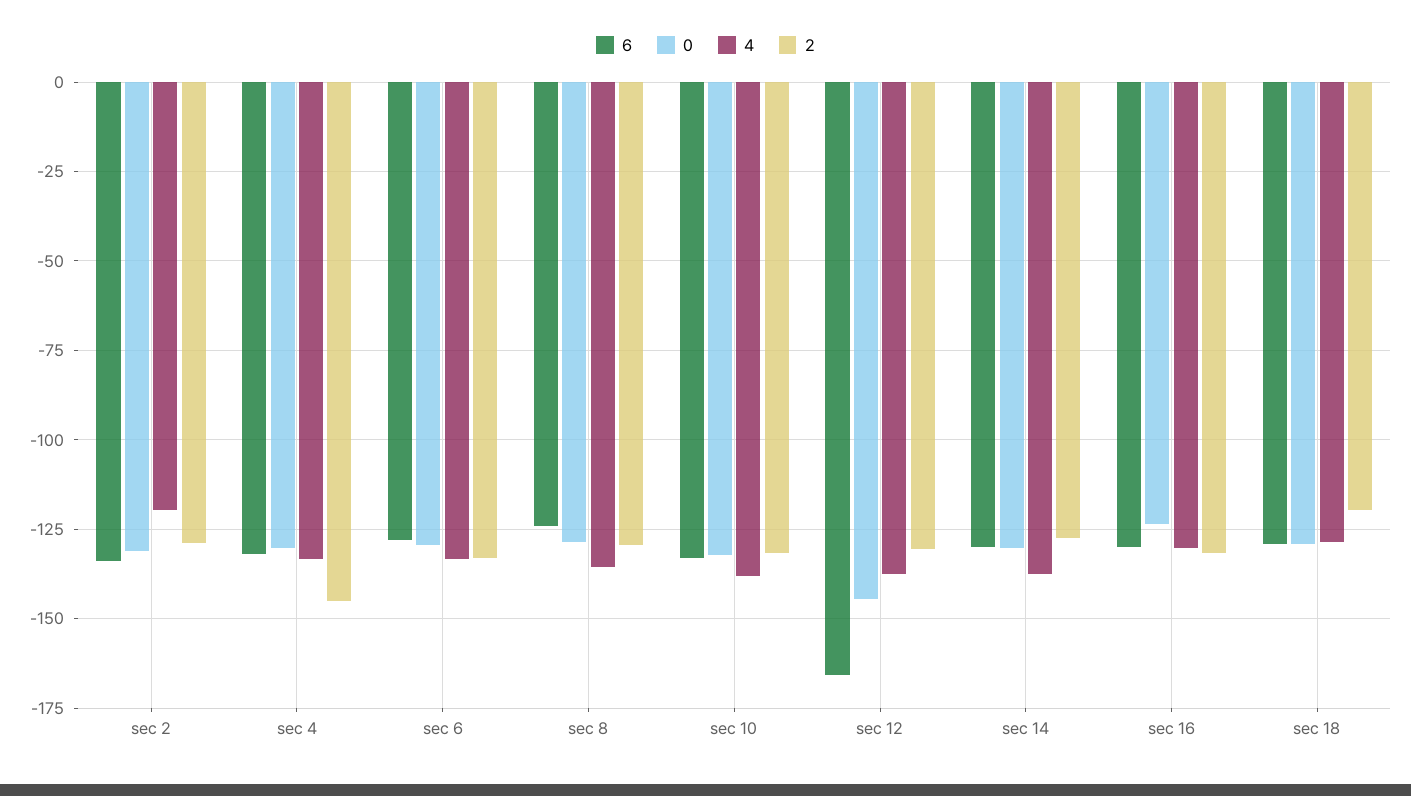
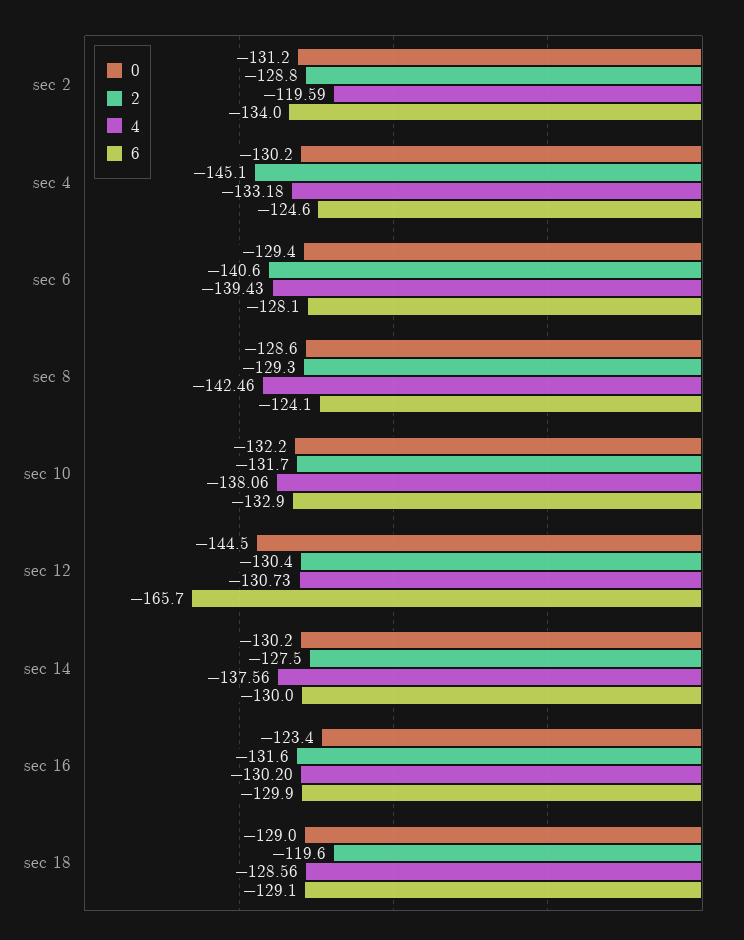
6, sec 4: -132.5 -> -124.6
4, sec 6: -132.5 -> -139.43
2, sec 6: -132.5 -> -140.6
4, sec 8: -135 -> -142.46
4, sec 12: -137.5 -> -130.73

